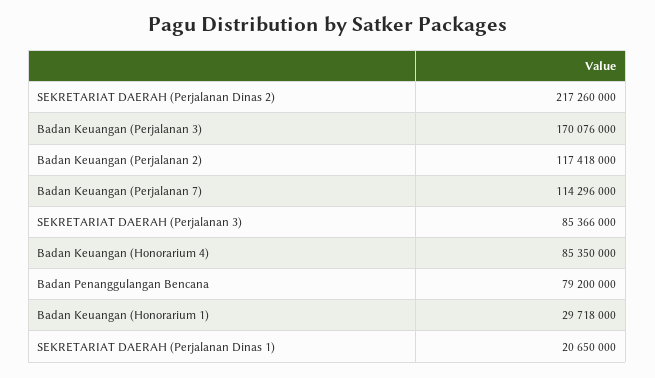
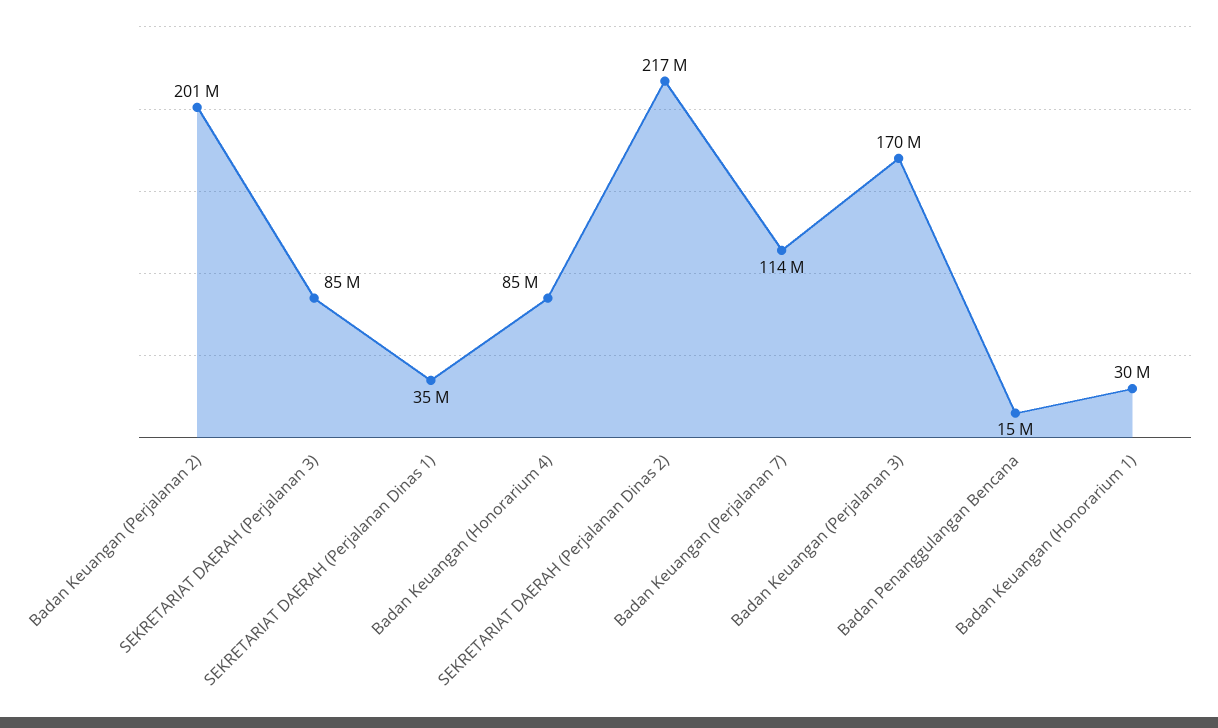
Badan Keuangan (Perjalanan 2): 117418000 -> 201000000
Badan Penanggulangan Bencana: 79200000 -> 15000000
SEKRETARIAT DAERAH (Perjalanan Dinas 1): 20650000 -> 35000000

